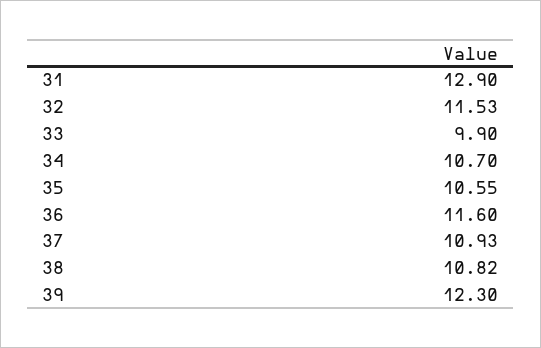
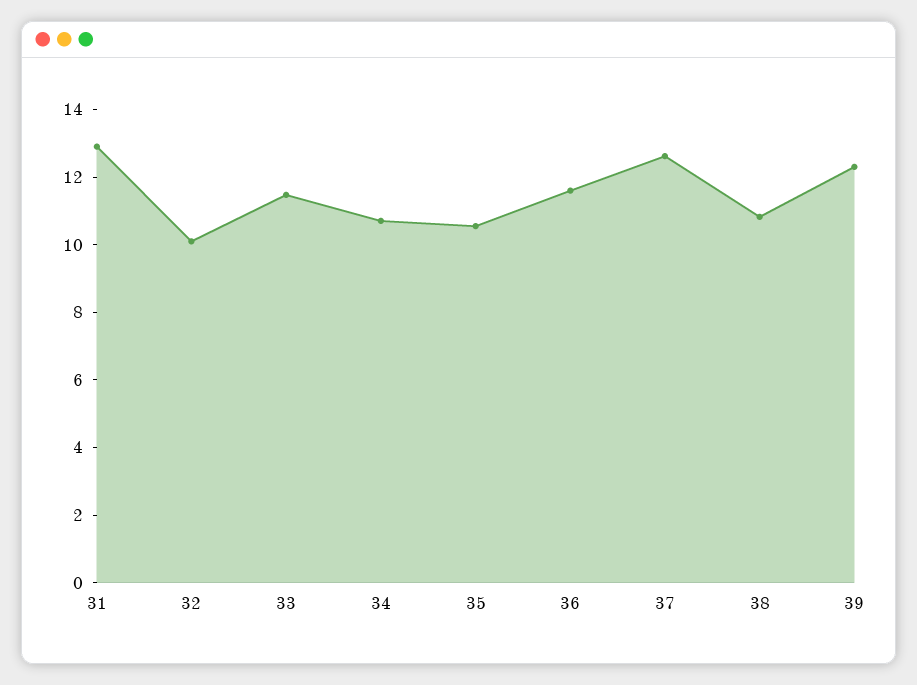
32: 11.53 -> 10
33: 9.9 -> 11.5
37: 10.93 -> 12.5

